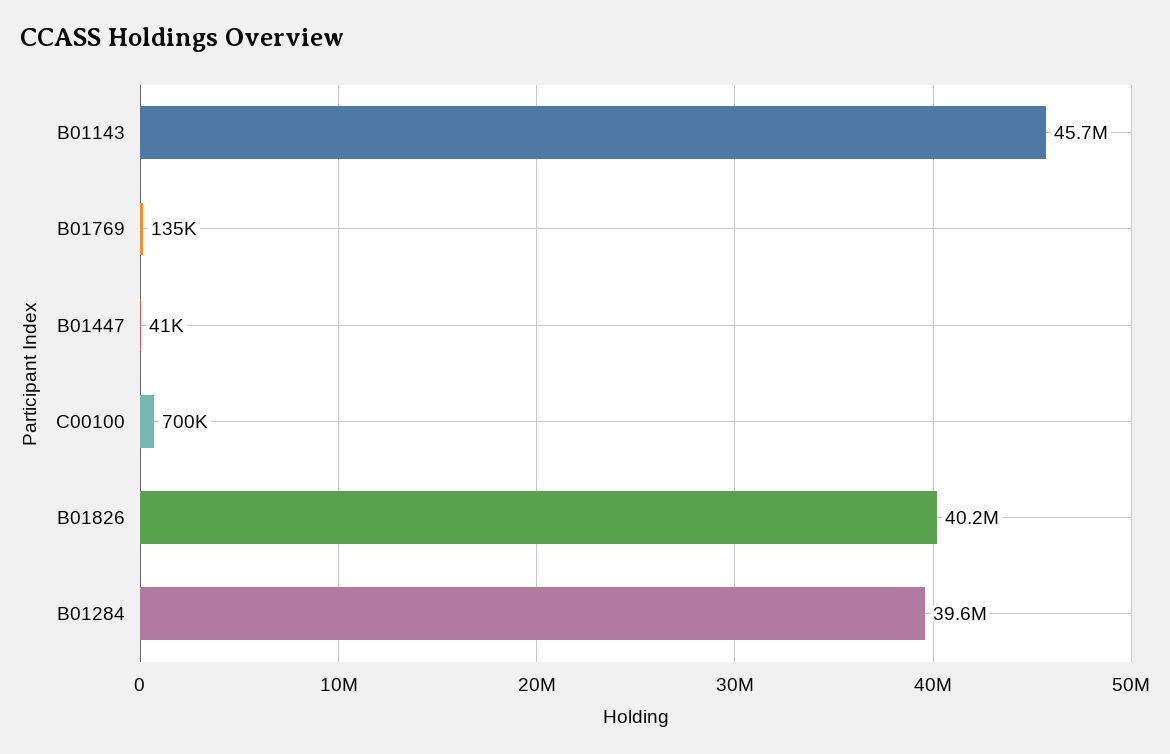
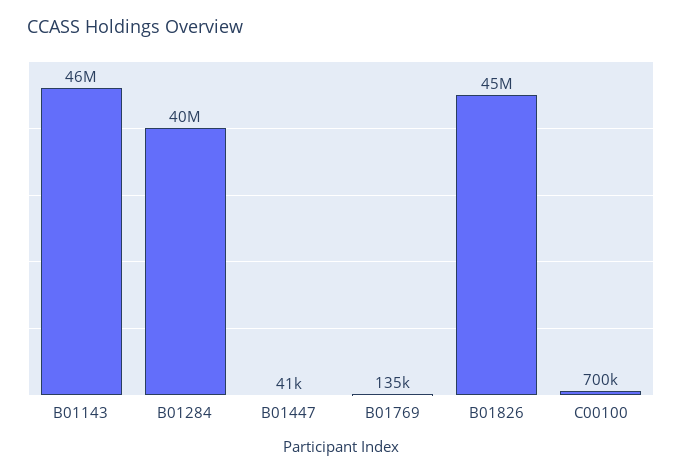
B01826: 40200000 -> 45000000

